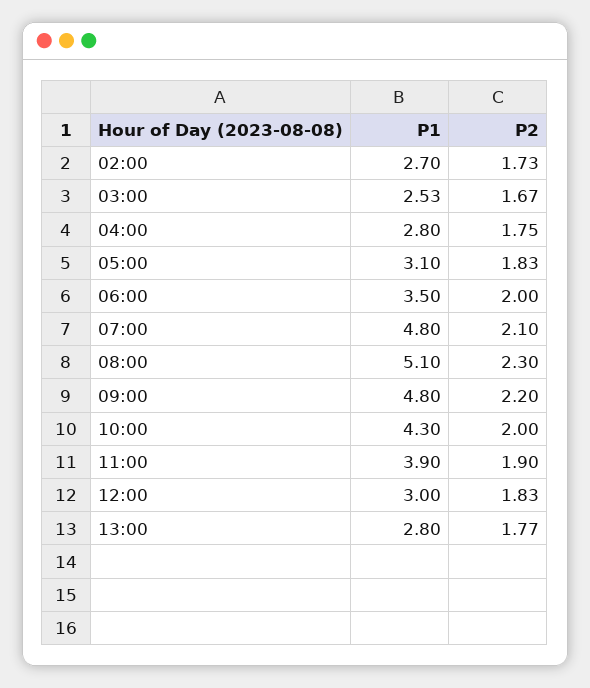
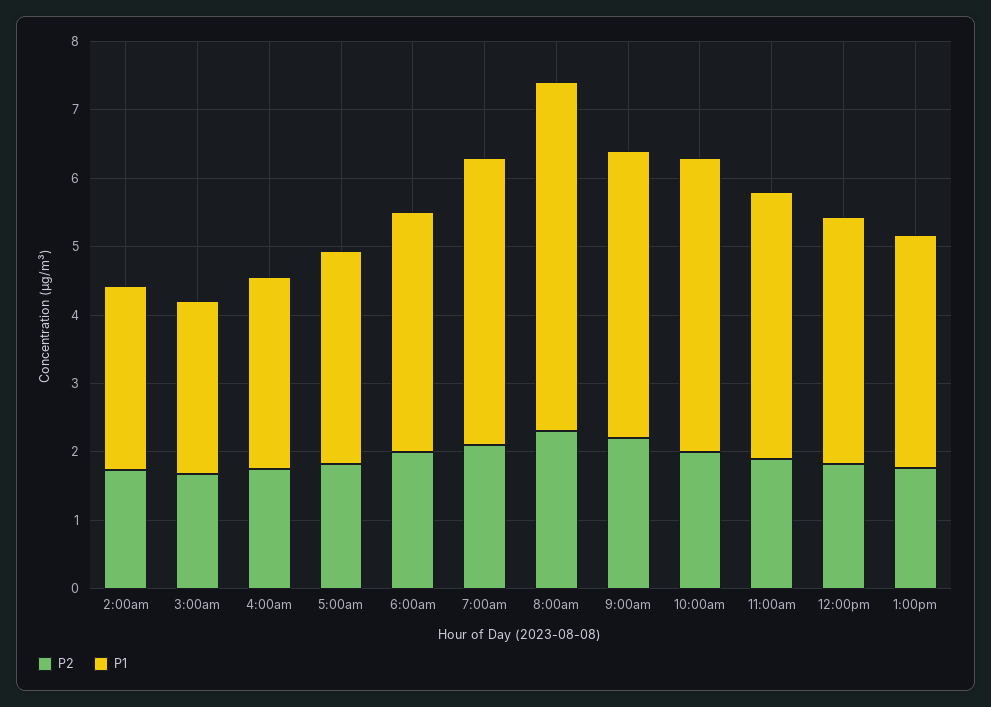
P1, 07:00: 4.8 -> 4.2
P1, 09:00: 4.8 -> 4.2
P1, 12:00: 3 -> 3.6
P1, 13:00: 2.8 -> 3.4

